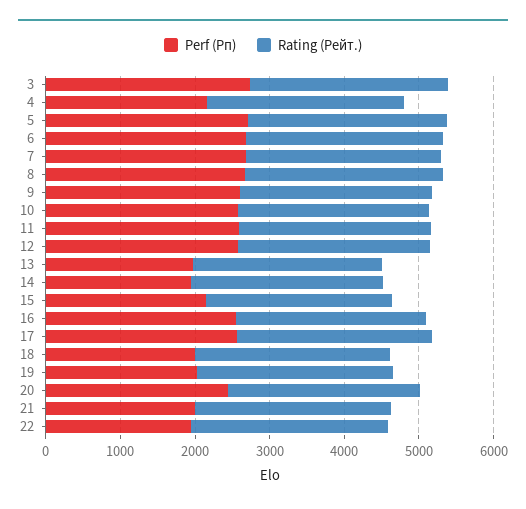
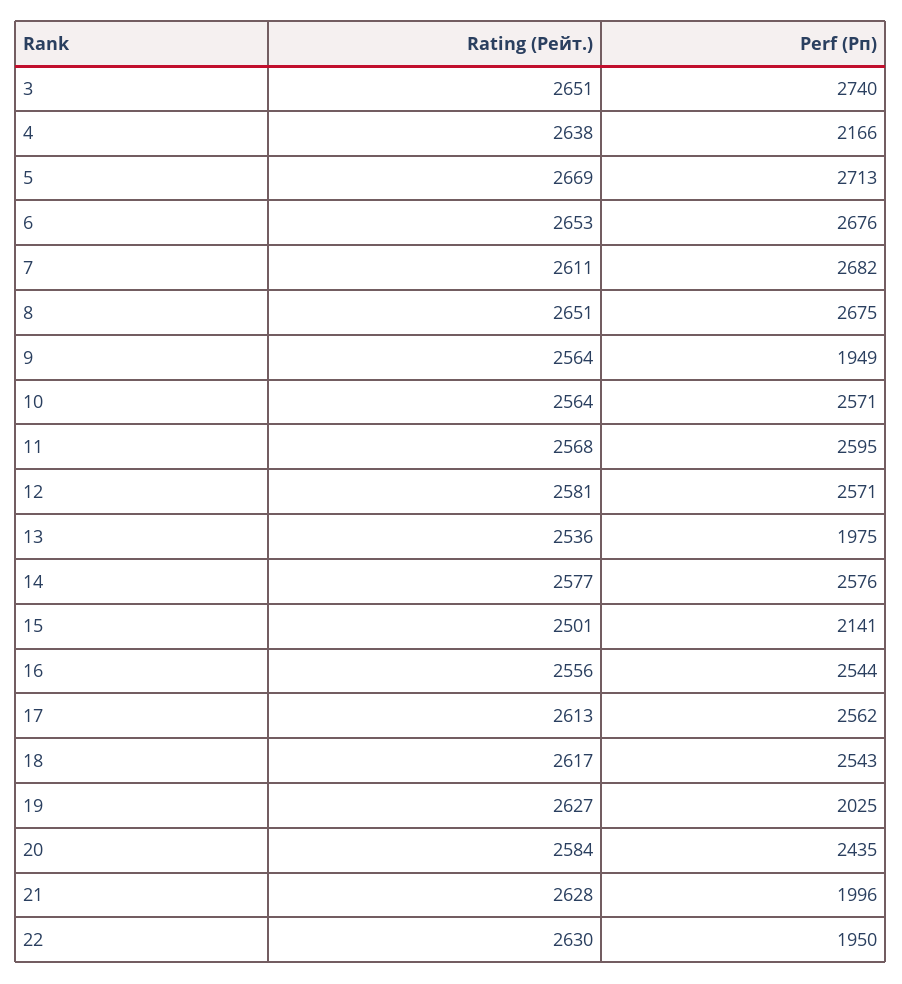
Perf (Рп), 9: 2600 -> 1949
Perf (Рп), 14: 2000 -> 2576
Perf (Рп), 18: 2000 -> 2543

